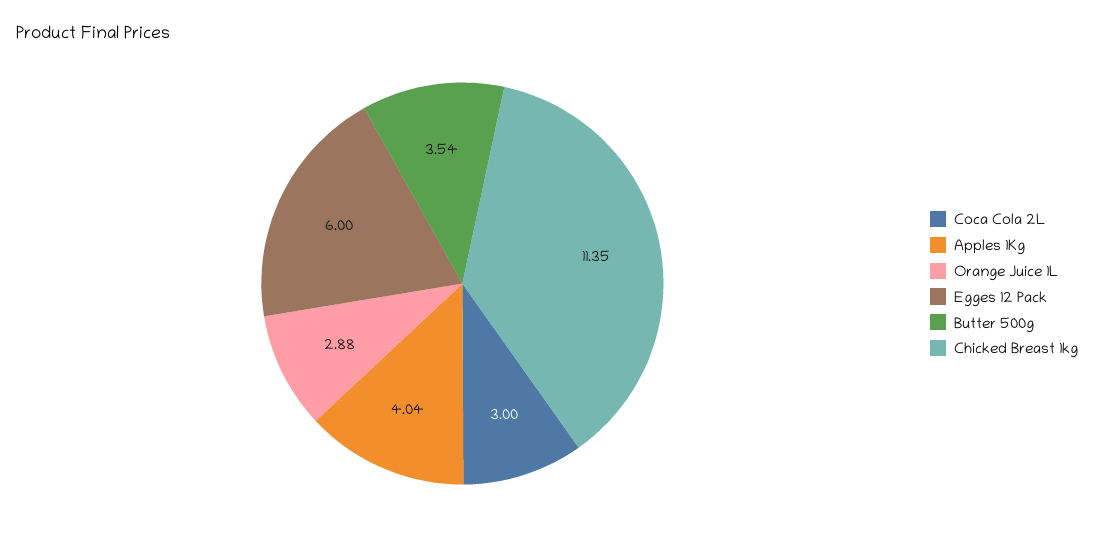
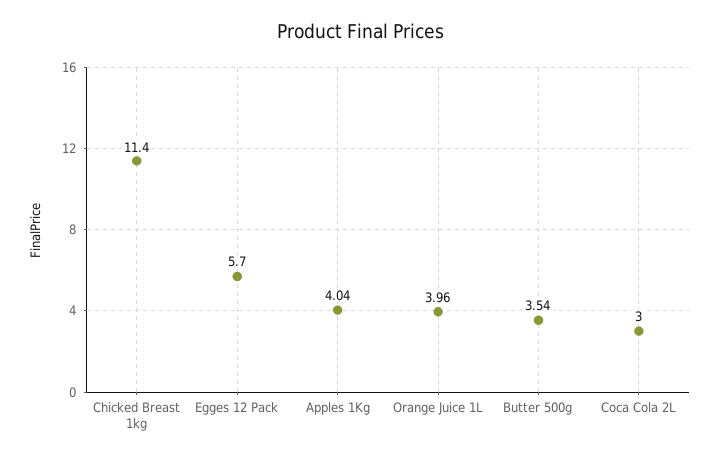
Orange Juice 1L: 2.88 -> 3.96
Egges 12 Pack: 6 -> 5.7
Chicked Breast 1kg: 11.35 -> 11.4

